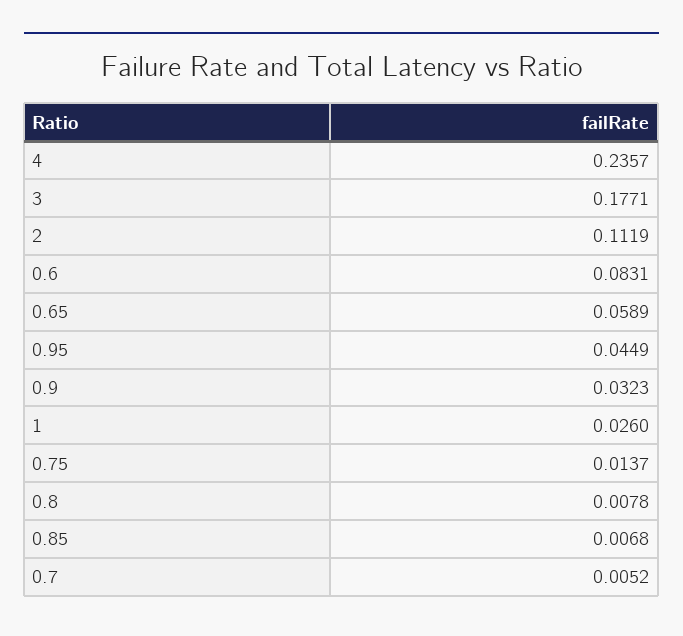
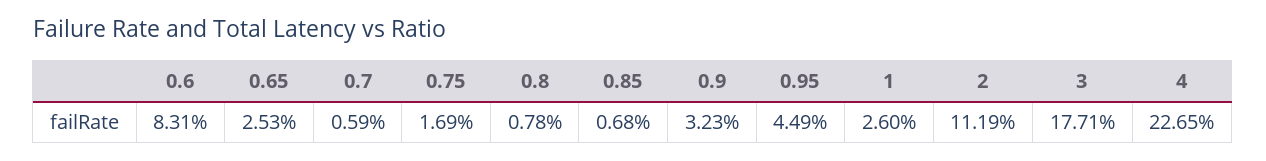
4: 0.2357 -> 0.2265
0.65: 0.0589 -> 0.0253
0.75: 0.0137 -> 0.0169
0.7: 0.0052 -> 0.0059

